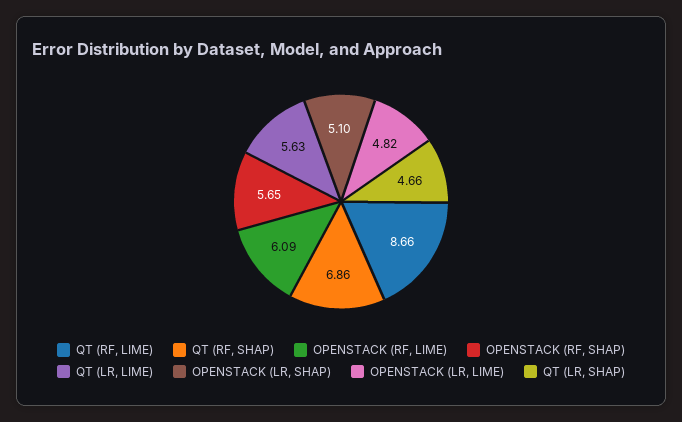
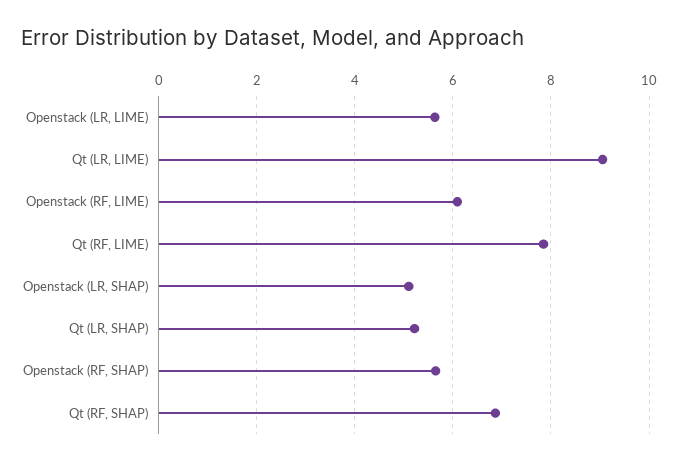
QT (RF, LIME): 8.66 -> 7.8
QT (LR, LIME): 5.63 -> 9
OPENSTACK (LR, LIME): 4.82 -> 5.6
QT (LR, SHAP): 4.66 -> 5.2

